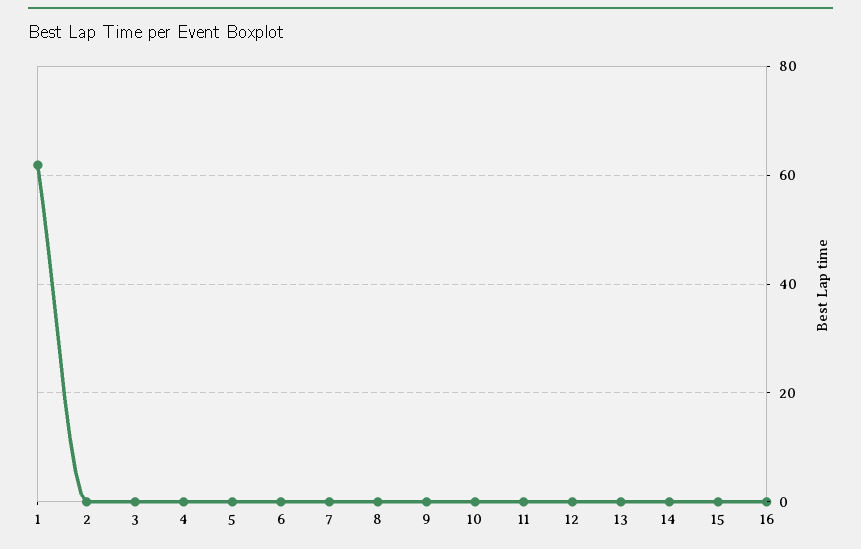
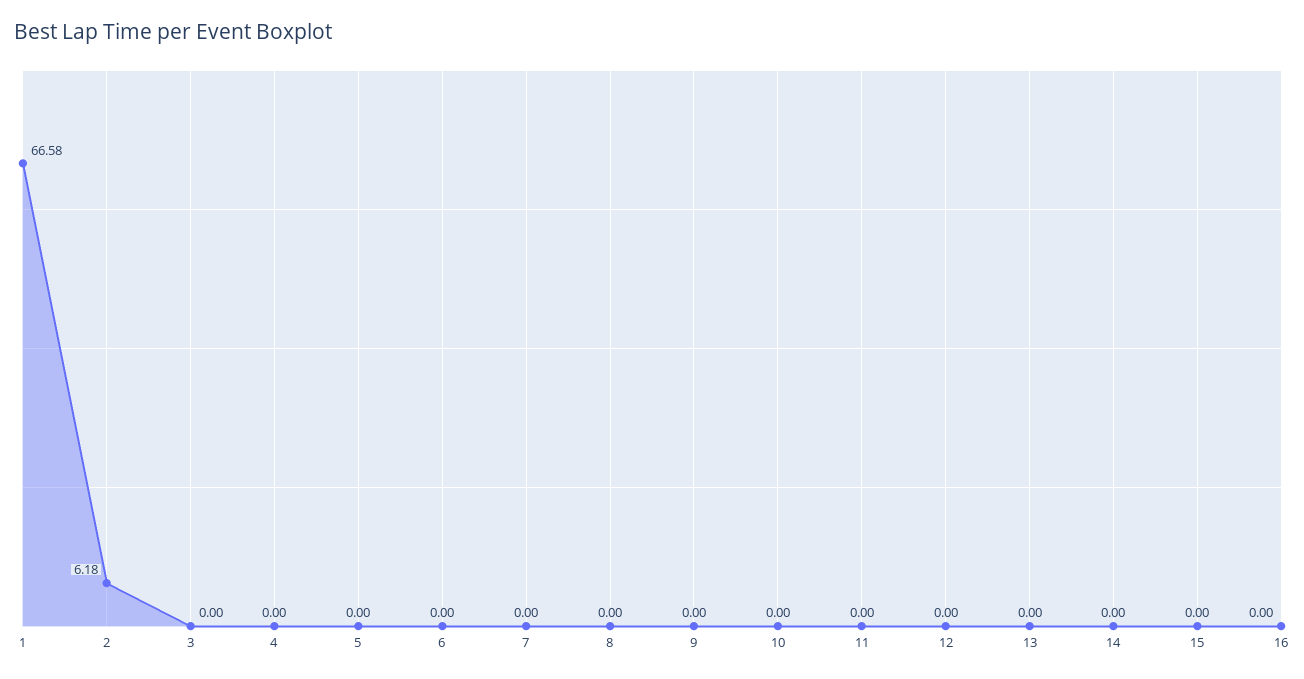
1: 62 -> 66.58
2: 0 -> 6.18

